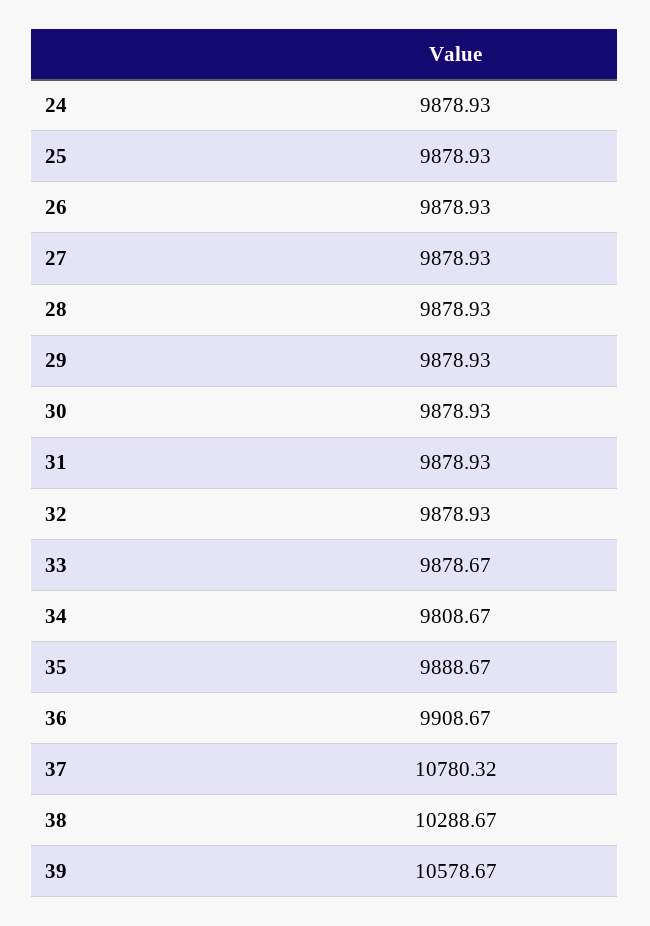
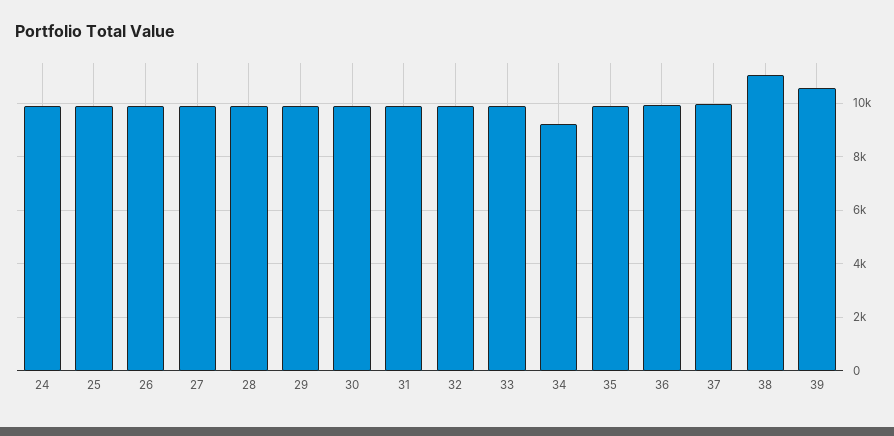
34: 9808.67 -> 9250
37: 10780.32 -> 10000
38: 10288.67 -> 11000

